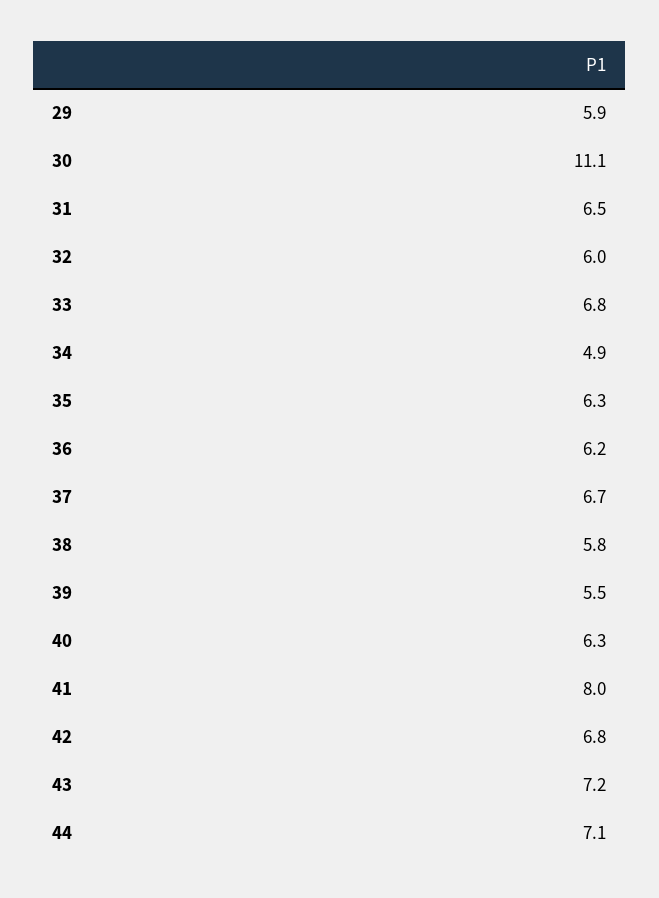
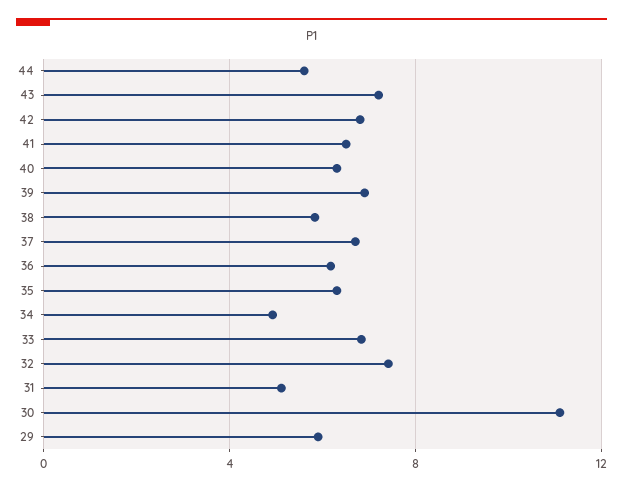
31: 6.5 -> 5
32: 6 -> 7.5
39: 5.5 -> 7
41: 8 -> 6.5
44: 7.1 -> 5.5

